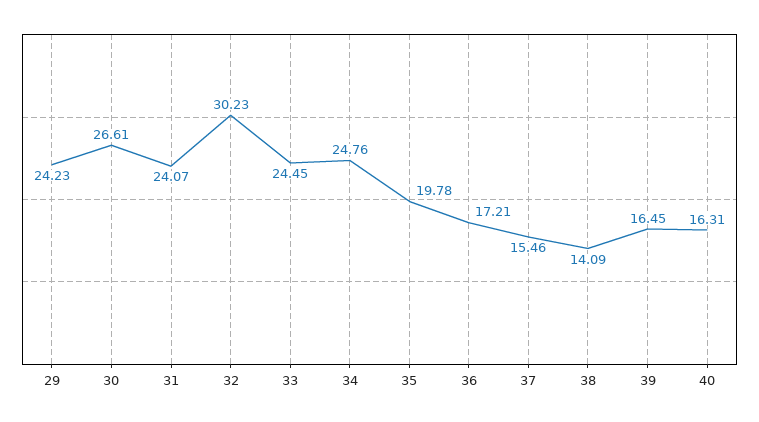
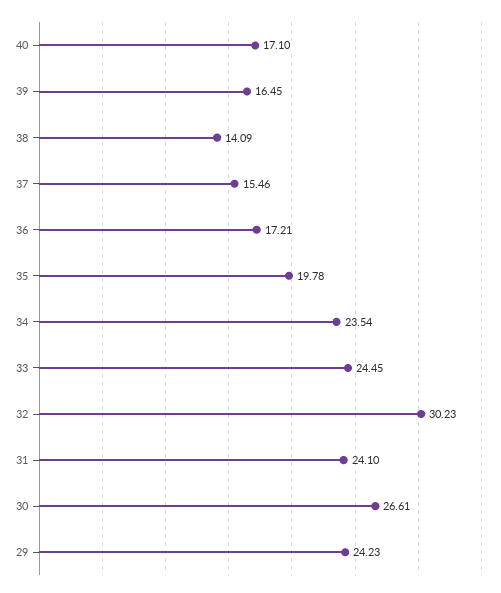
31: 24.07 -> 24.1
34: 24.76 -> 23.54
40: 16.31 -> 17.1

